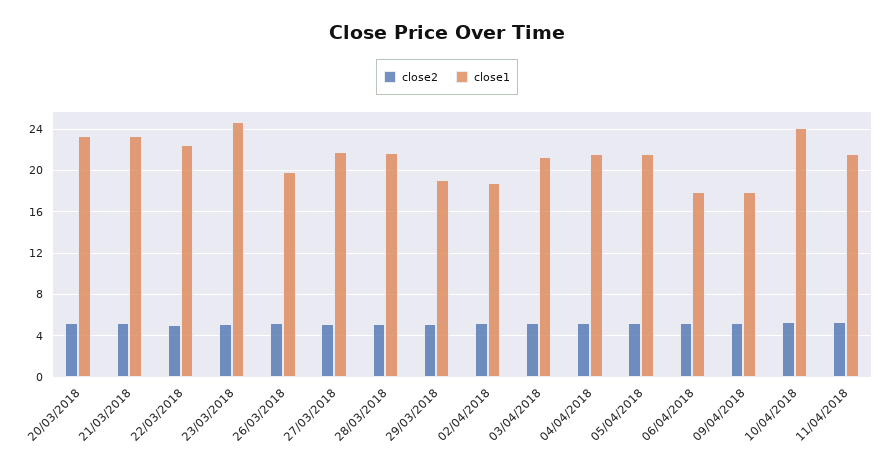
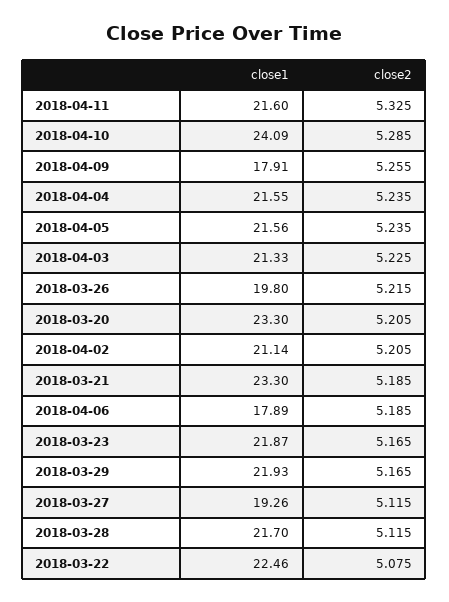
close1, 23/03/2018: 25 -> 21.87
close1, 27/03/2018: 22 -> 19.26
close1, 29/03/2018: 19 -> 21.93
close1, 02/04/2018: 19 -> 21.14

